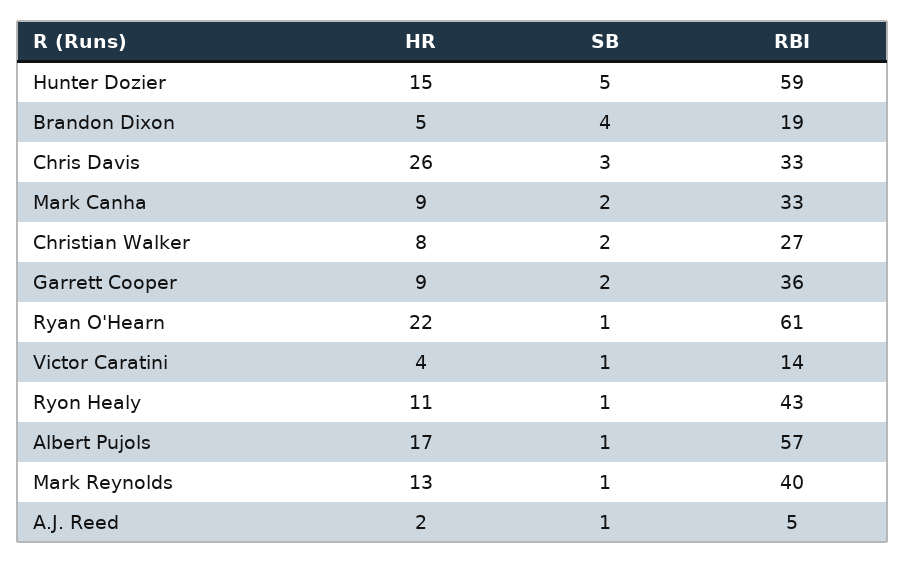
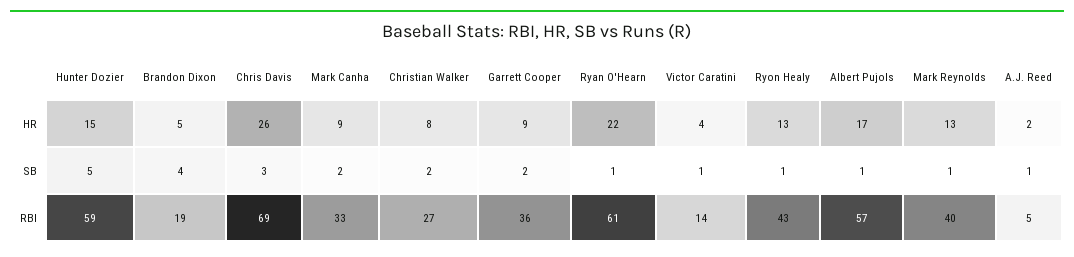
RBI, Chris Davis: 33 -> 69
HR, Ryon Healy: 11 -> 13

